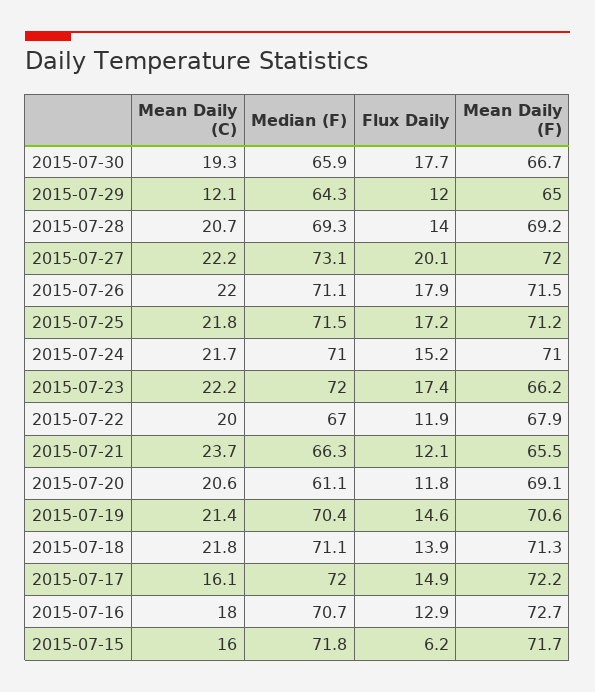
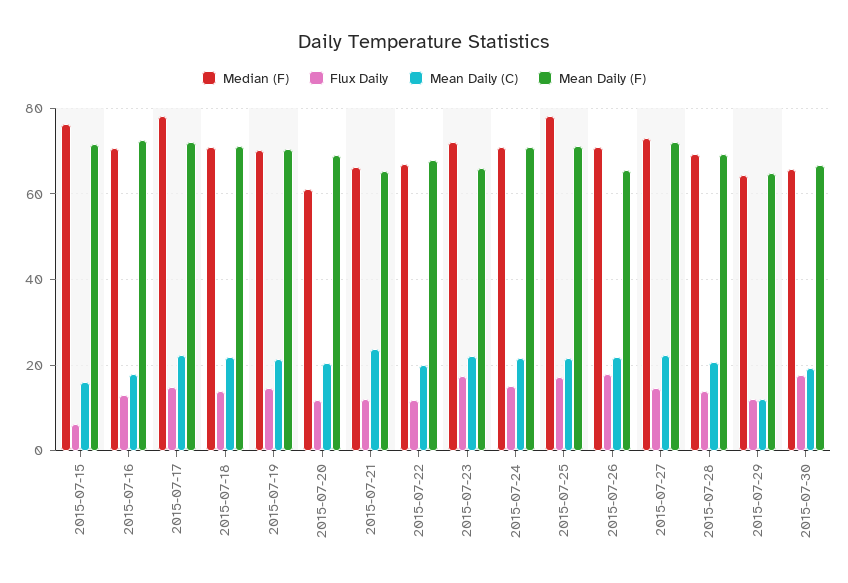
Flux Daily, 2015-07-27: 20.1 -> 14
Mean Daily (F), 2015-07-26: 71.5 -> 66
Median (F), 2015-07-25: 71.5 -> 78
Mean Daily (C), 2015-07-17: 16.1 -> 22
Median (F), 2015-07-17: 72 -> 78
Median (F), 2015-07-15: 71.8 -> 76

